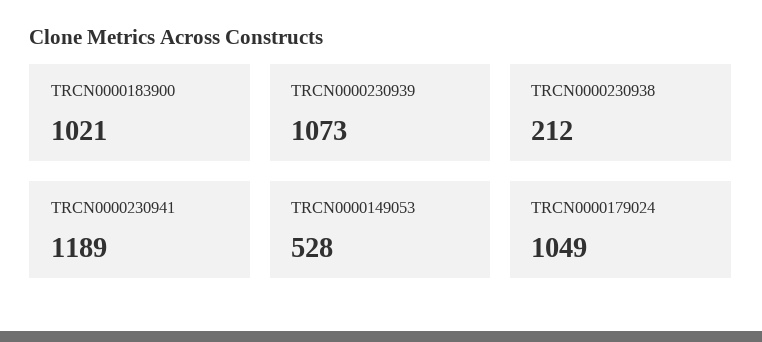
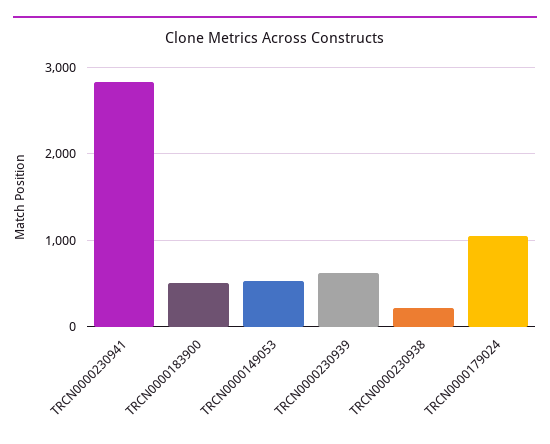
TRCN0000183900: 1021 -> 500
TRCN0000230939: 1073 -> 600
TRCN0000230941: 1189 -> 2800

